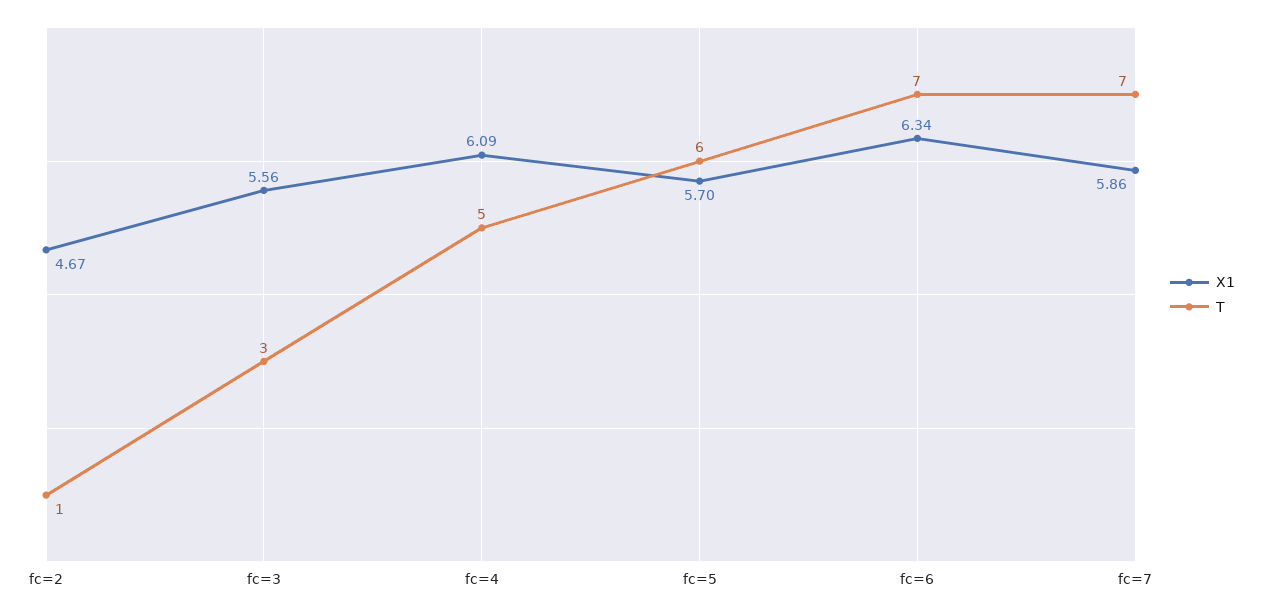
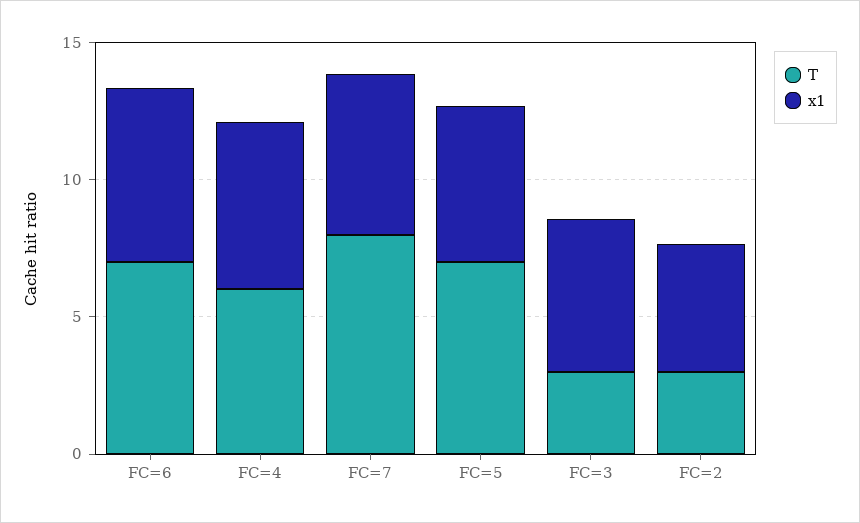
T, fc=2: 1 -> 3
T, fc=4: 5 -> 6
T, fc=5: 6 -> 7
T, fc=7: 7 -> 8

